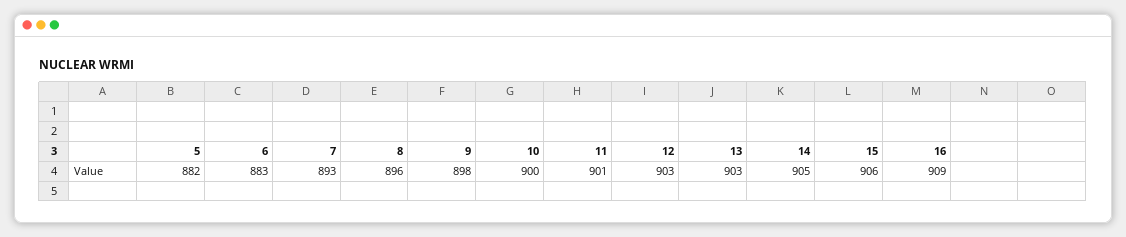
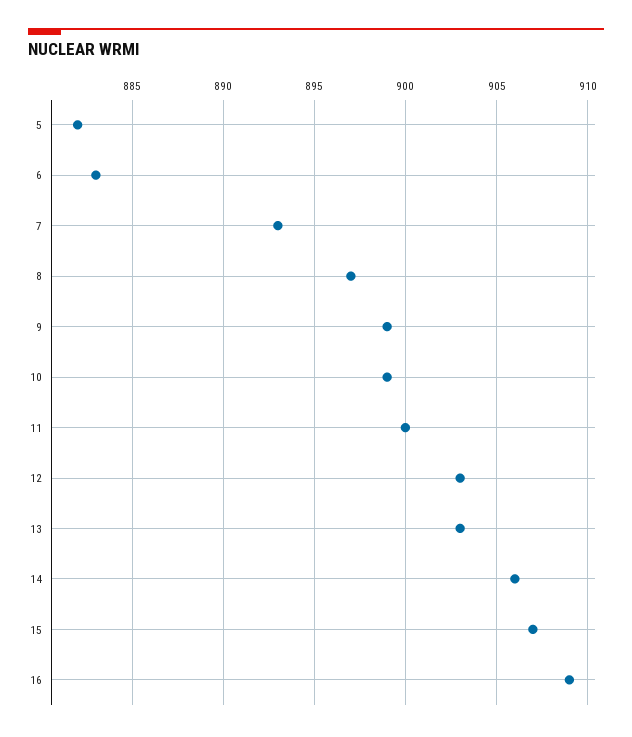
8: 896 -> 897
9: 898 -> 899
10: 900 -> 899
11: 901 -> 900
14: 905 -> 906
15: 906 -> 907

